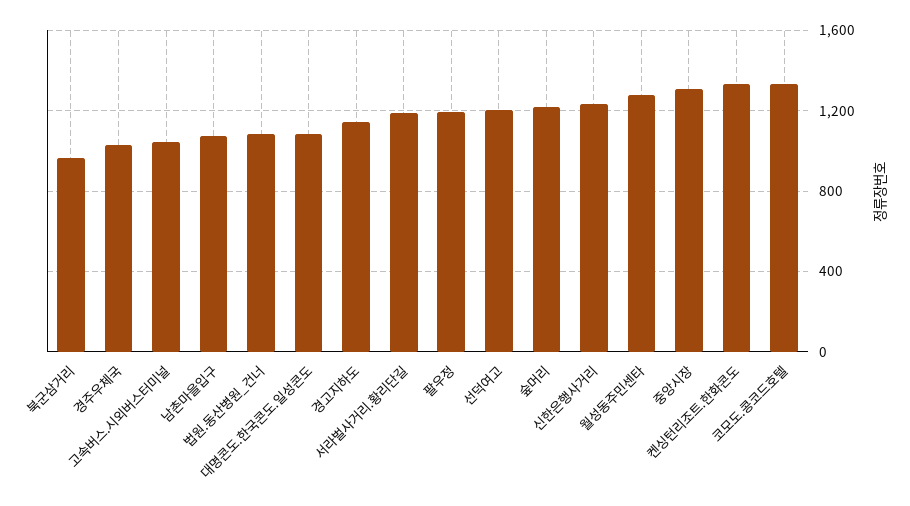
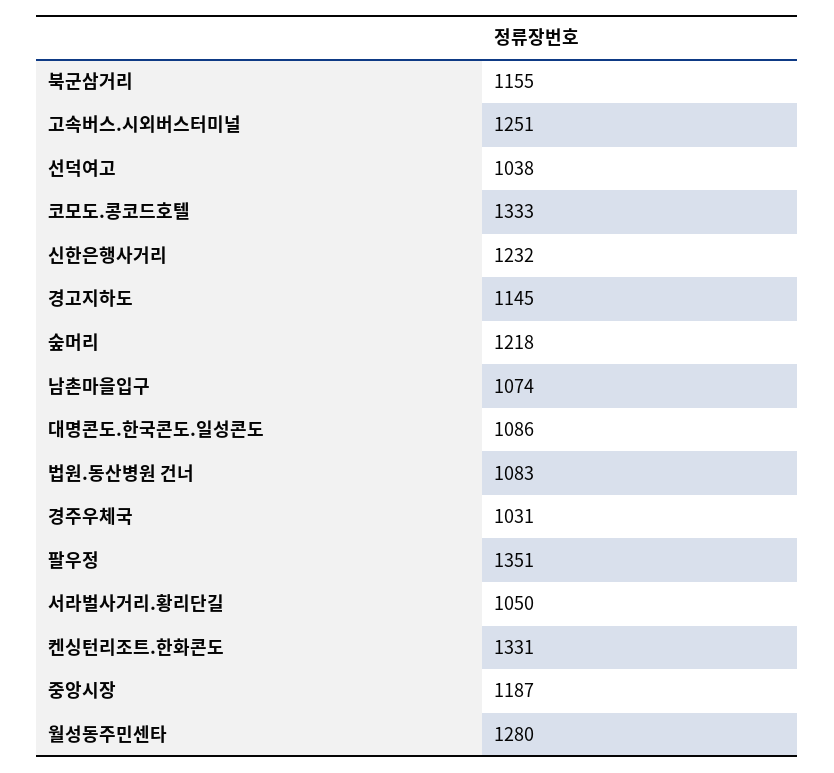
북군삼거리: 950 -> 1155
고속버스.시외버스터미널: 1050 -> 1251
서라벌사거리.황리단길: 1200 -> 1050
팔우정: 1200 -> 1351
선덕여고: 1200 -> 1038
중앙시장: 1300 -> 1187

